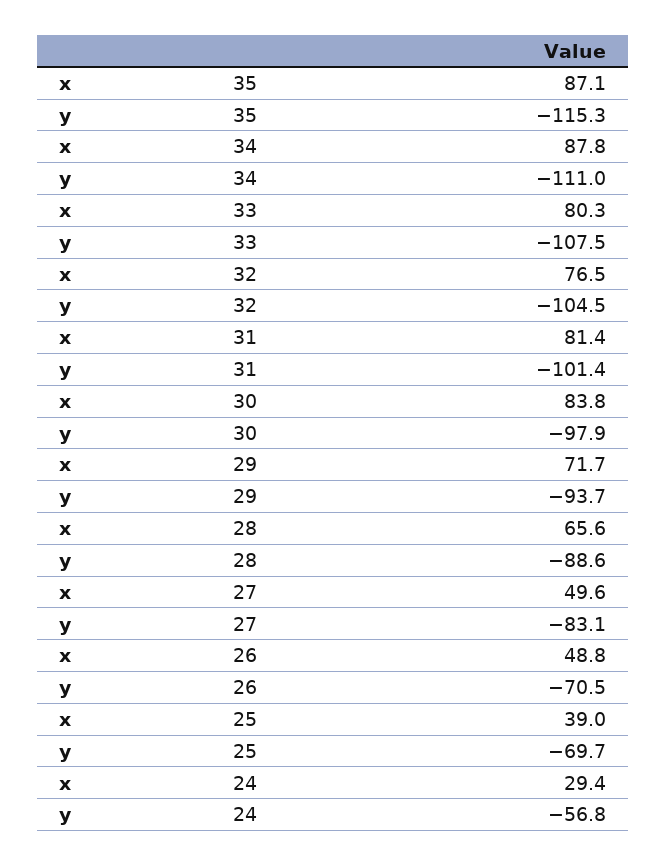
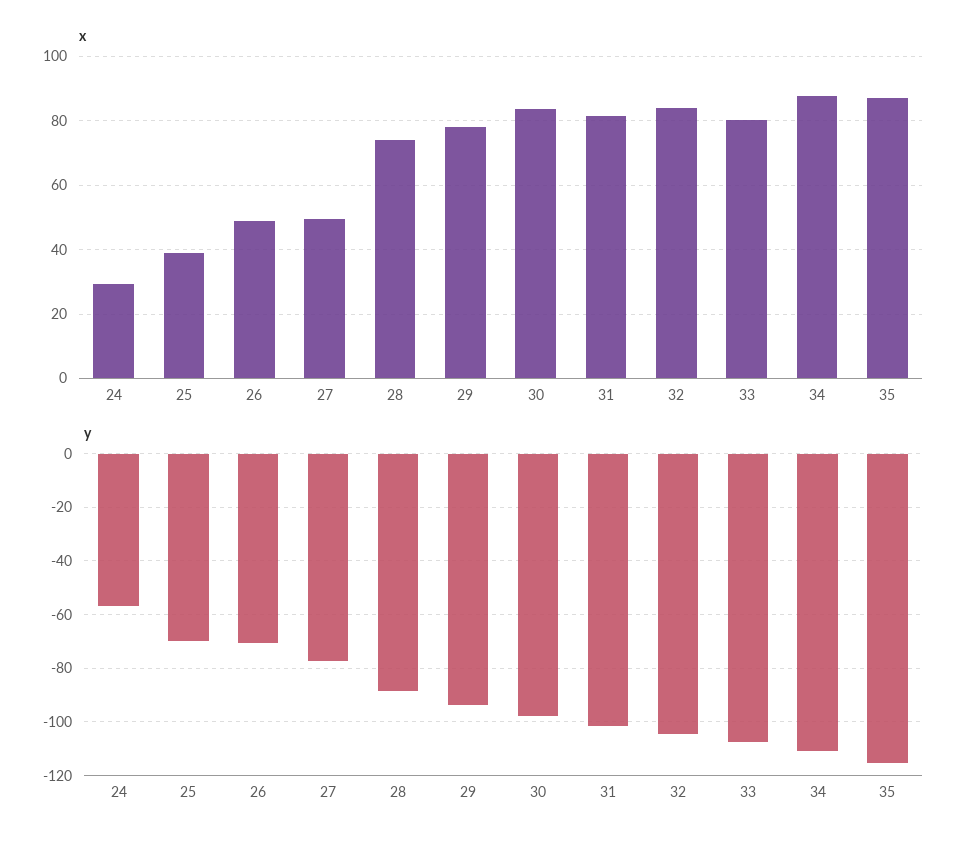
x, 32: 76.5 -> 84
x, 29: 71.7 -> 78
x, 28: 65.6 -> 74
y, 27: -83.1 -> -77.5

